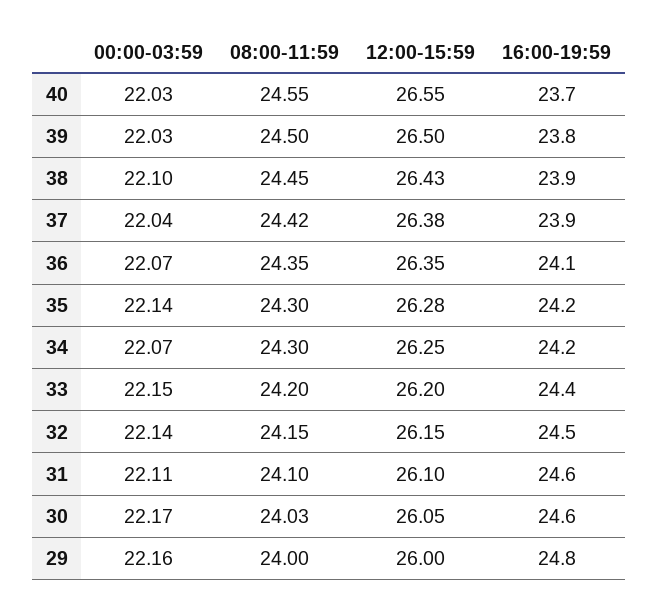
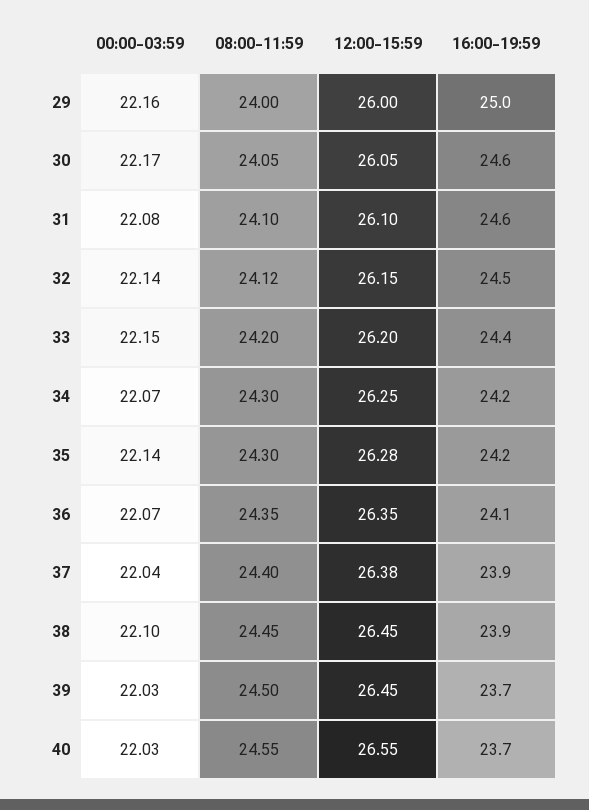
12:00-15:59, 39: 26.5 -> 26.45
16:00-19:59, 39: 23.8 -> 23.7
12:00-15:59, 38: 26.43 -> 26.45
08:00-11:59, 37: 24.42 -> 24.4
08:00-11:59, 32: 24.15 -> 24.12
00:00-03:59, 31: 22.11 -> 22.08
08:00-11:59, 30: 24.03 -> 24.05
16:00-19:59, 29: 24.8 -> 25

